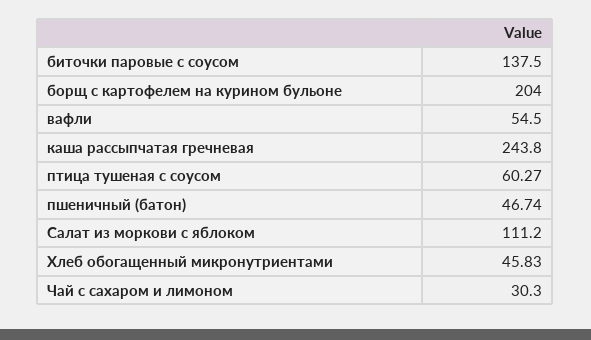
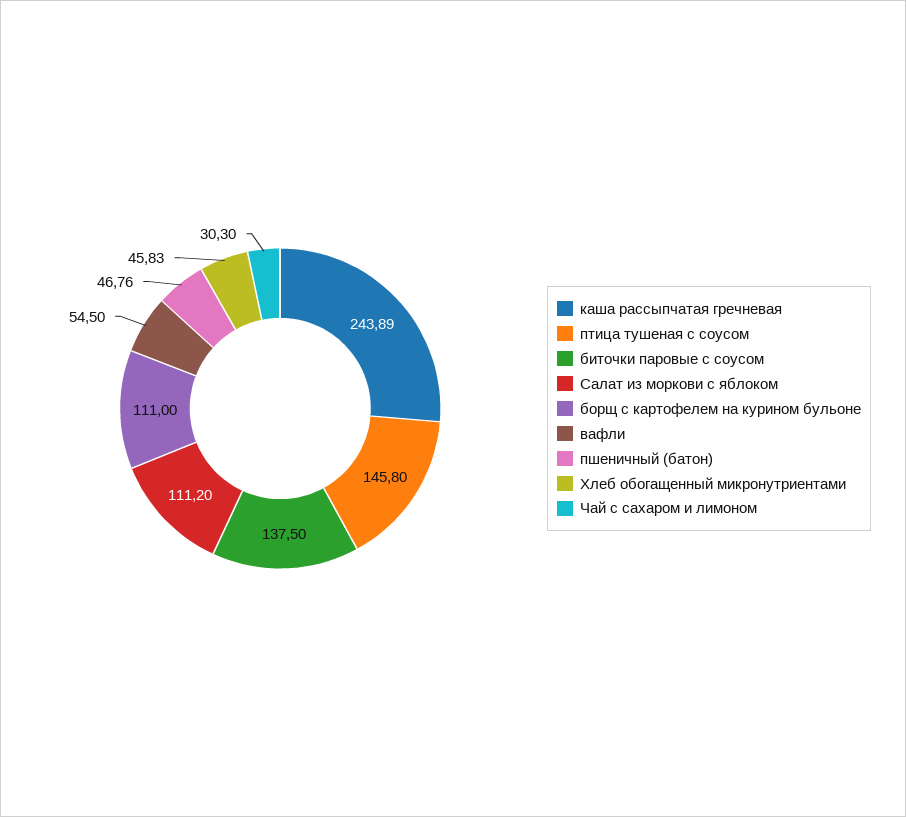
борщ с картофелем на курином бульоне: 204 -> 111
каша рассыпчатая гречневая: 243.8 -> 243.89
птица тушеная с соусом: 60.27 -> 145.8
пшеничный (батон): 46.74 -> 46.76

